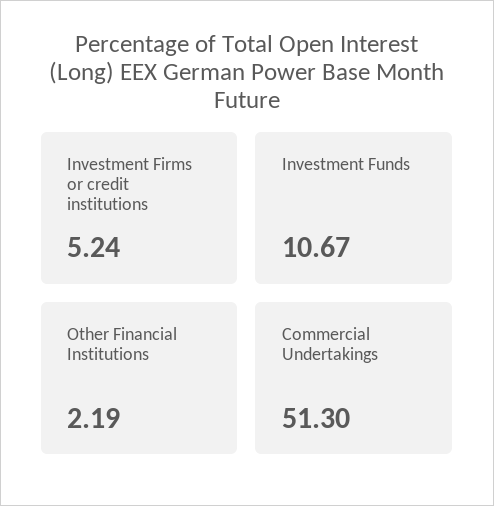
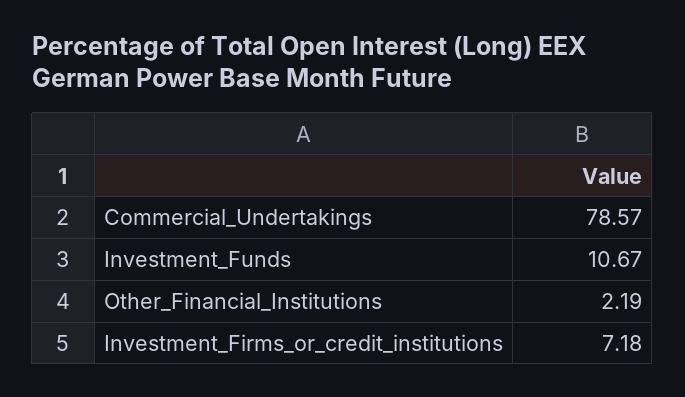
Investment Firms or credit institutions: 5.24 -> 7.18
Commercial Undertakings: 51.3 -> 78.57

